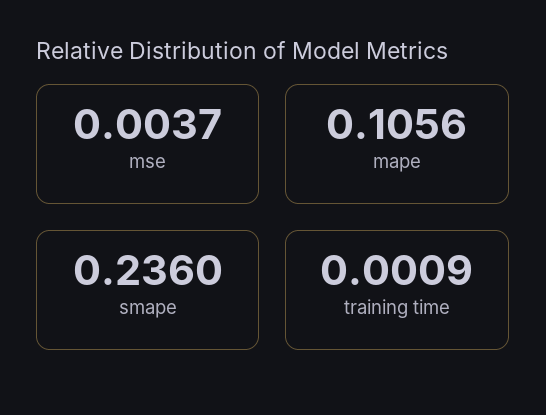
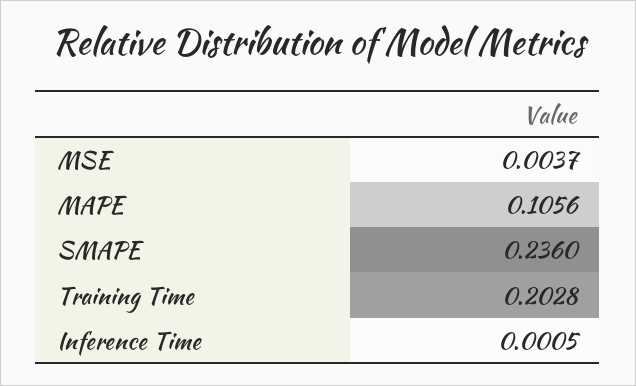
training time: 0.0009 -> 0.2028
Inference Time: none -> 0.0005

